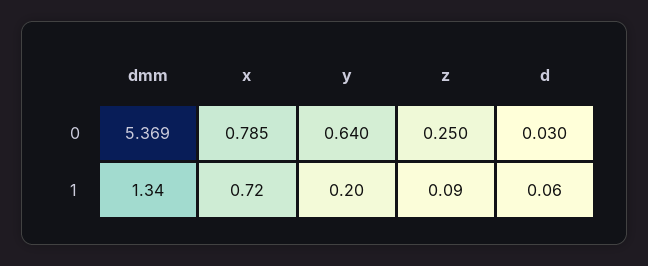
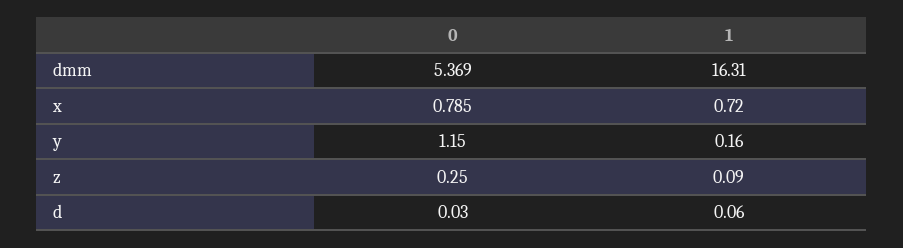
y, 0: 0.64 -> 1.15
dmm, 1: 1.34 -> 16.31
y, 1: 0.2 -> 0.16

